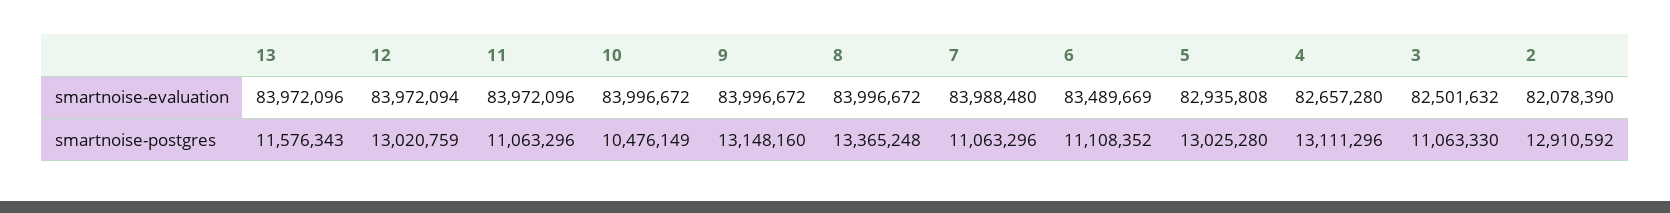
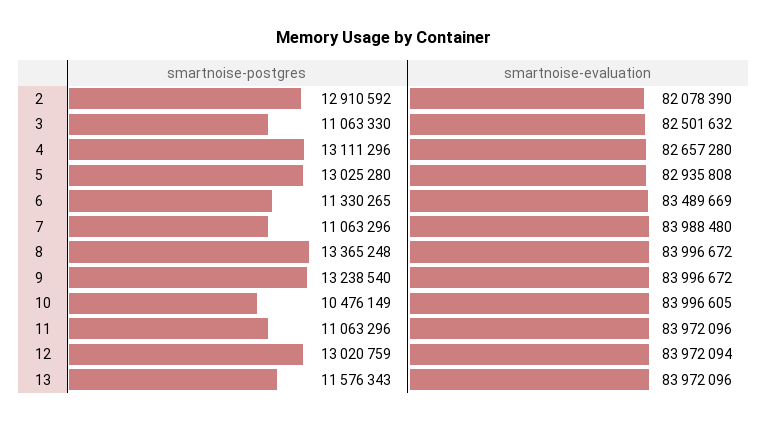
10, smartnoise-evaluation: 83996672 -> 83996605
9, smartnoise-postgres: 13148160 -> 13238540
6, smartnoise-postgres: 11108352 -> 11330265

